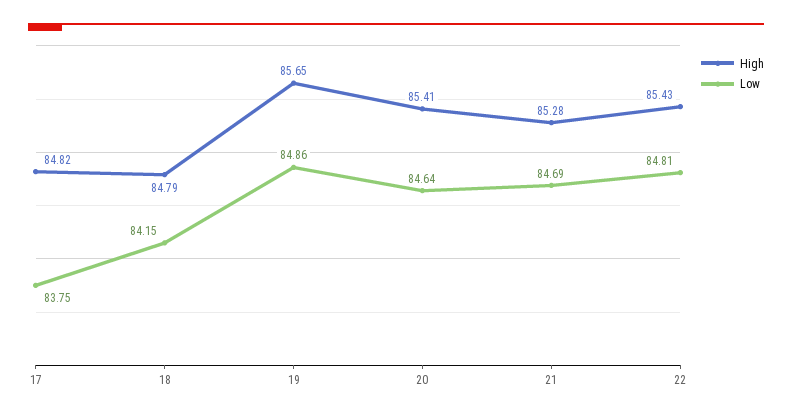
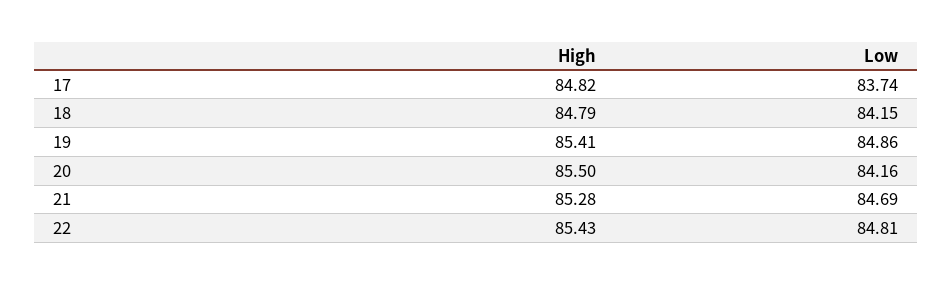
Low, 17: 83.75 -> 83.74
High, 19: 85.65 -> 85.41
High, 20: 85.41 -> 85.5
Low, 20: 84.64 -> 84.16

